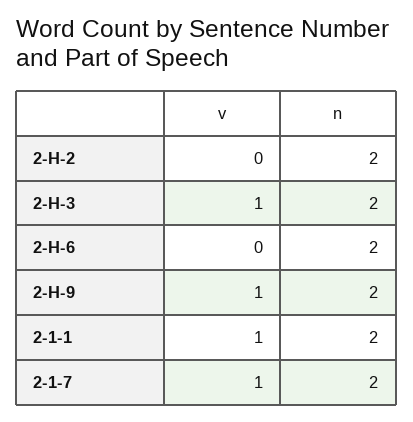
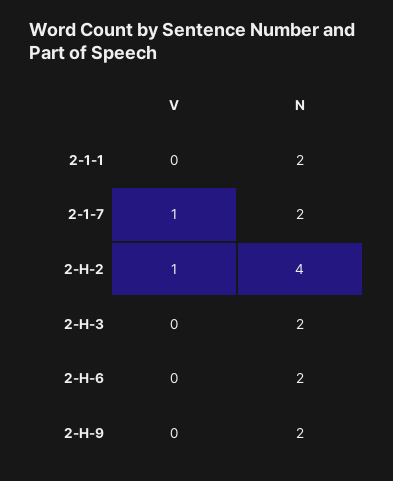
v, 2-H-2: 0 -> 1
n, 2-H-2: 2 -> 4
v, 2-H-3: 1 -> 0
v, 2-H-9: 1 -> 0
v, 2-1-1: 1 -> 0

